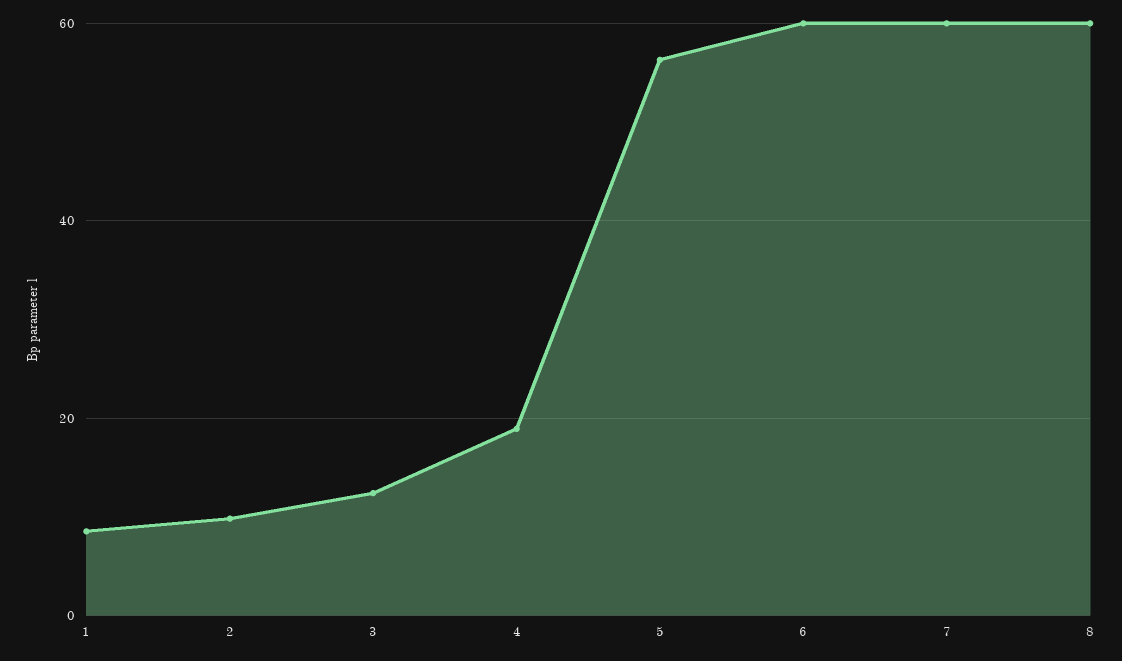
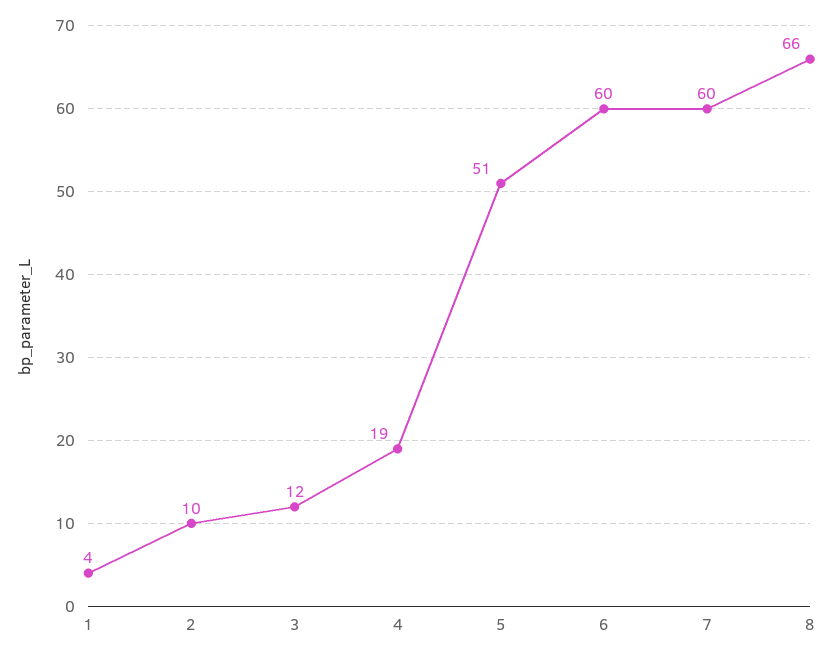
1: 8 -> 4
5: 56 -> 51
8: 60 -> 66

